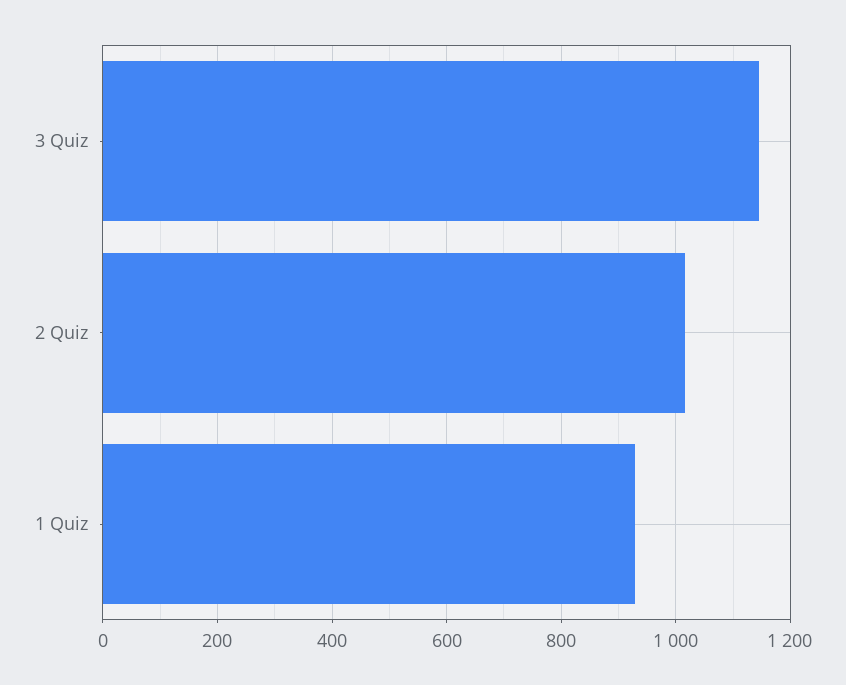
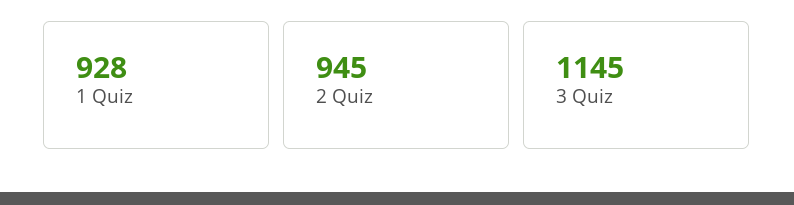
2 Quiz: 1020 -> 945

